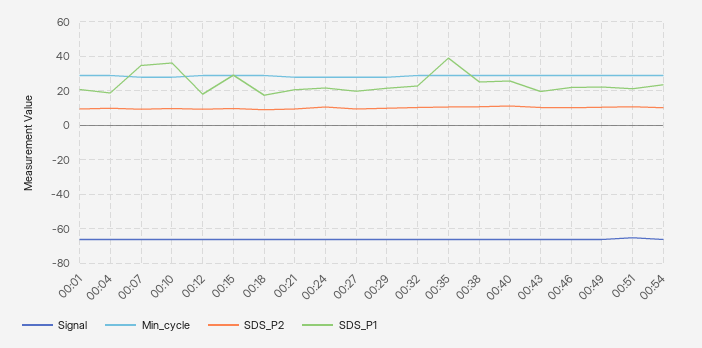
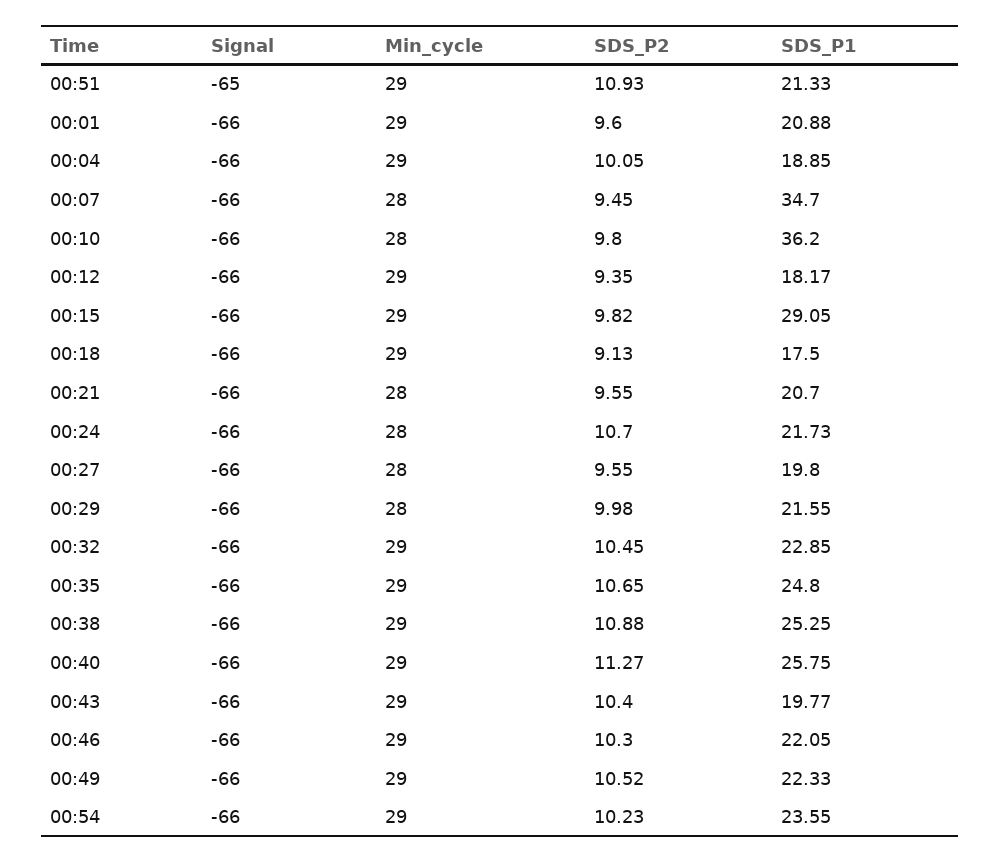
SDS_P1, 00:35: 40 -> 24.8

